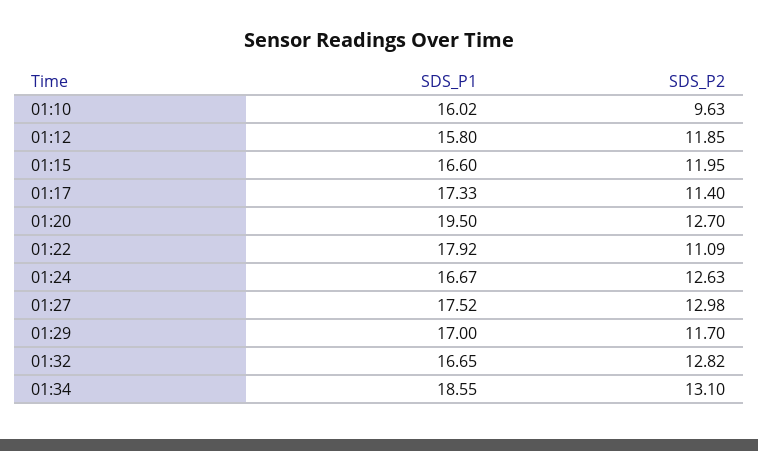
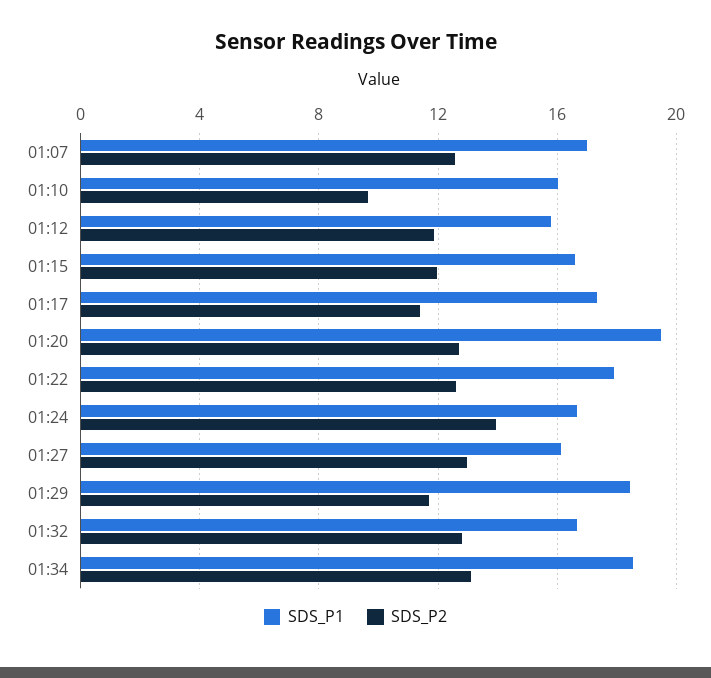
SDS_P2, 01:22: 11.09 -> 12.5
SDS_P2, 01:24: 12.63 -> 14
SDS_P1, 01:27: 17.52 -> 16
SDS_P1, 01:29: 17 -> 18.5
SDS_P1, 01:07: none -> 17
SDS_P2, 01:07: none -> 12.5

